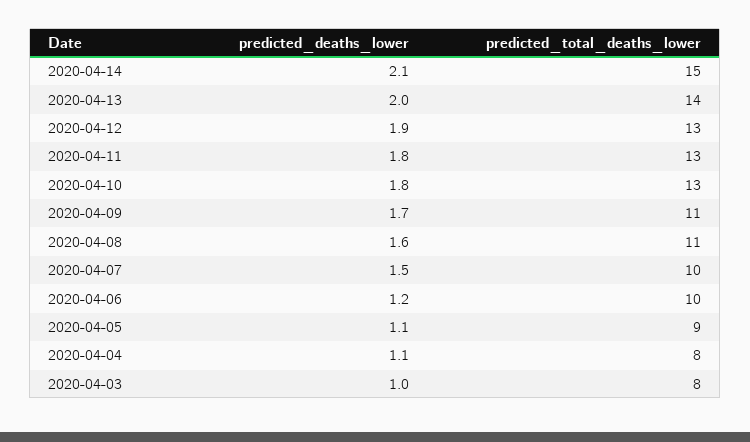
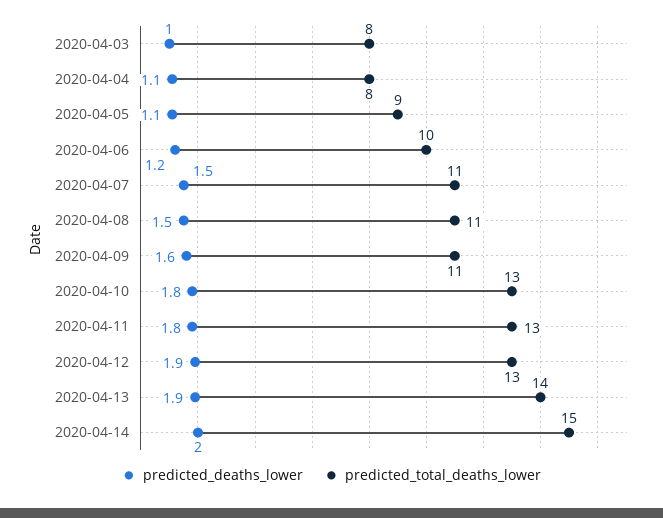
predicted_deaths_lower, 2020-04-14: 2.1 -> 2
predicted_deaths_lower, 2020-04-13: 2 -> 1.9
predicted_deaths_lower, 2020-04-09: 1.7 -> 1.6
predicted_deaths_lower, 2020-04-08: 1.6 -> 1.5
predicted_total_deaths_lower, 2020-04-07: 10 -> 11

